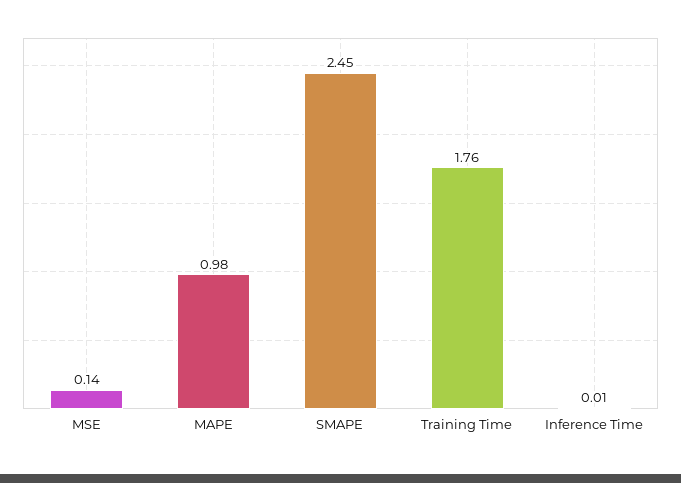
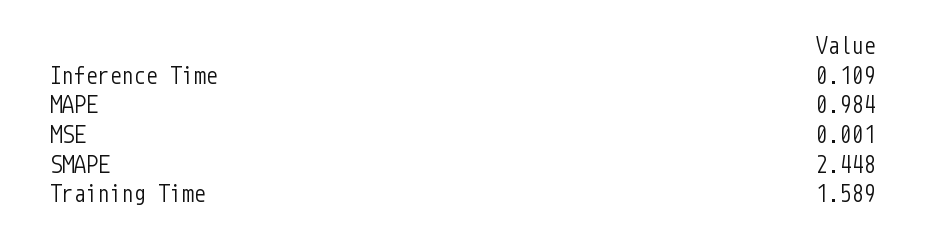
MSE: 0.14 -> 0.001
Training Time: 1.76 -> 1.589
Inference Time: 0.01 -> 0.109

